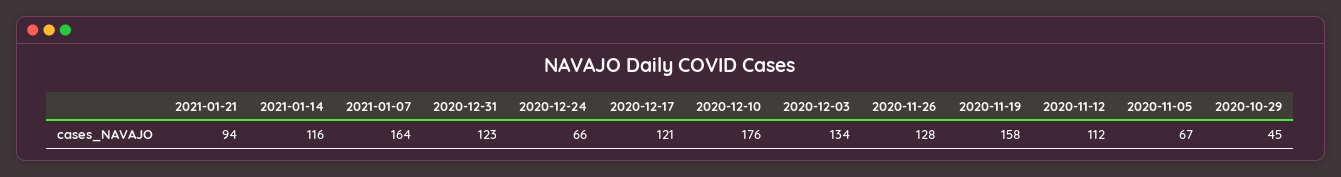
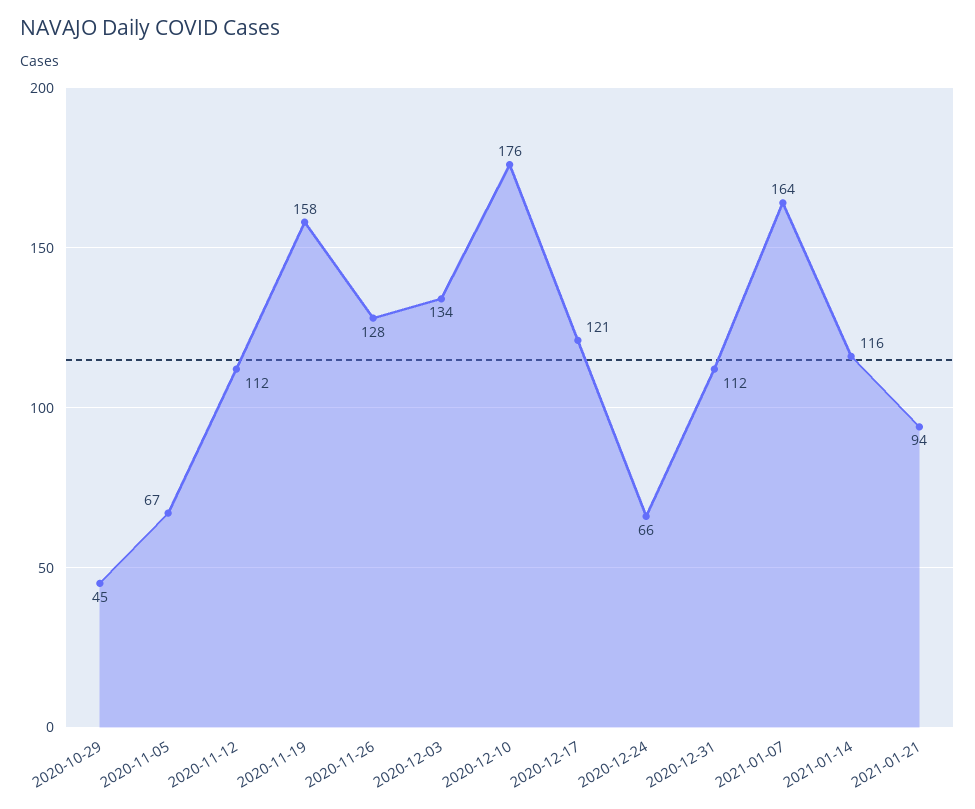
2020-12-31: 123 -> 112

